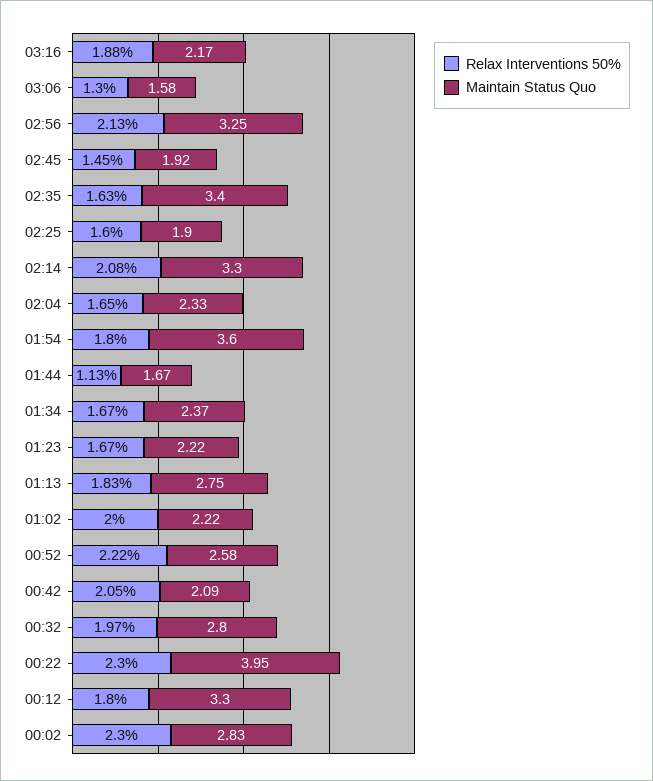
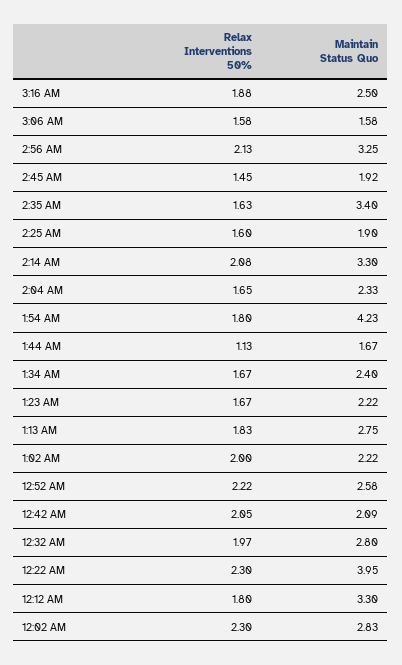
Maintain Status Quo, 03:16: 2.17 -> 2.5
Relax Interventions 50%, 03:06: 1.3 -> 1.58
Maintain Status Quo, 01:54: 3.6 -> 4.23
Maintain Status Quo, 01:34: 2.37 -> 2.4

